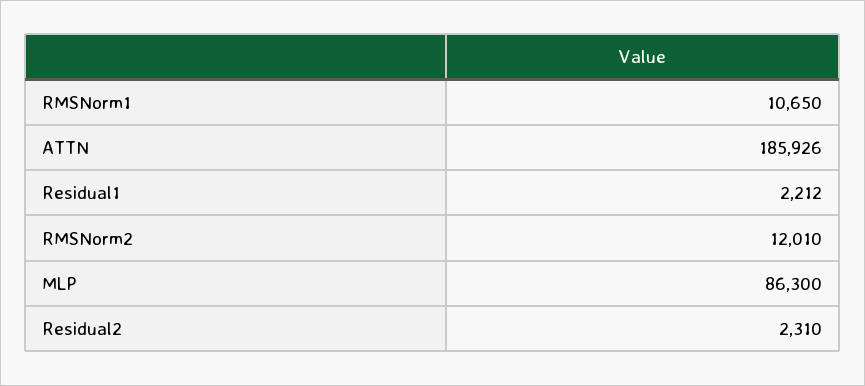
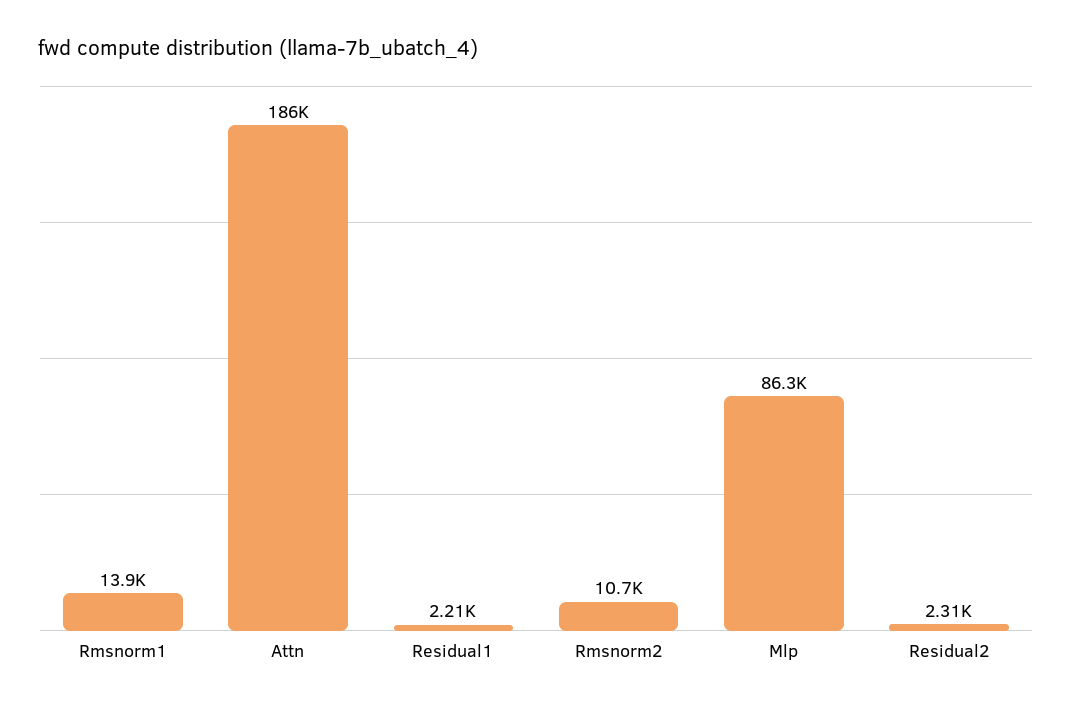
RMSNorm1: 10650 -> 13900
RMSNorm2: 12010 -> 10700

